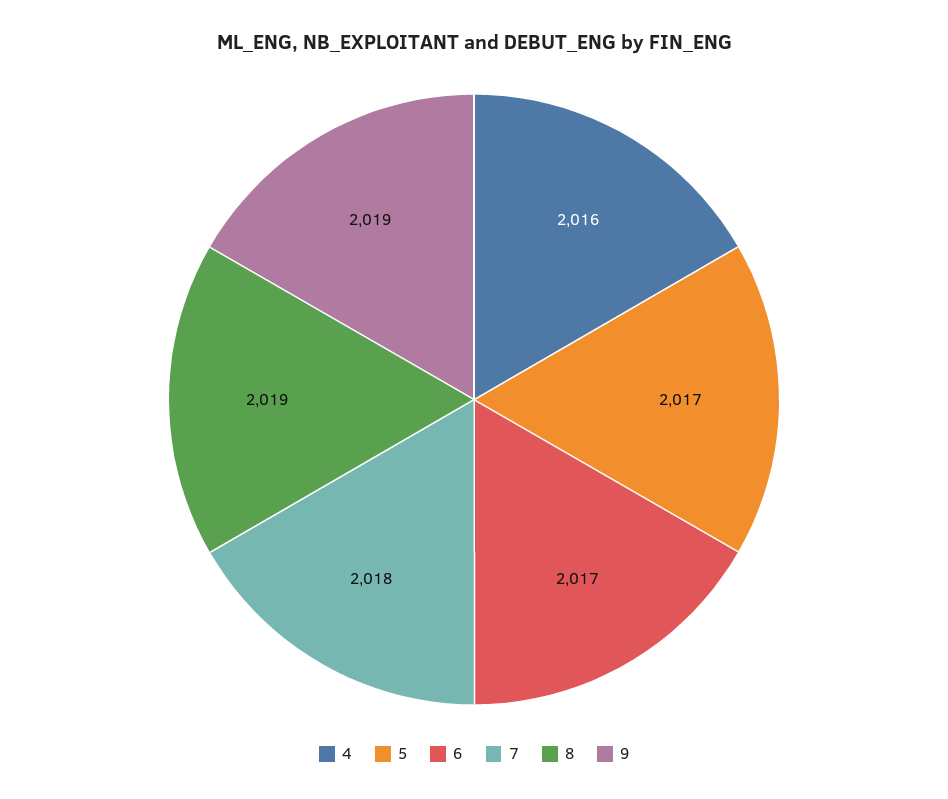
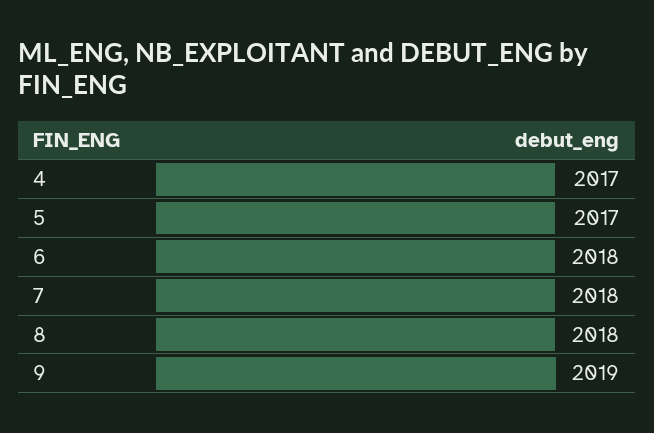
4: 2016 -> 2017
6: 2017 -> 2018
8: 2019 -> 2018

